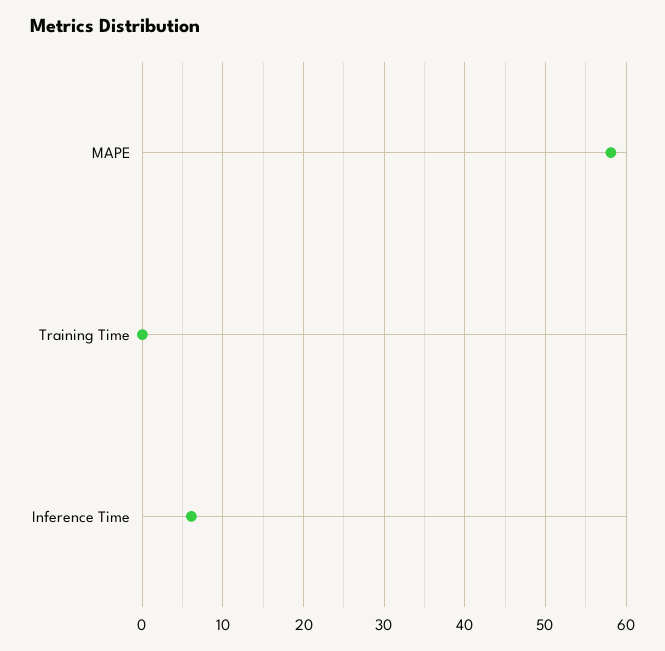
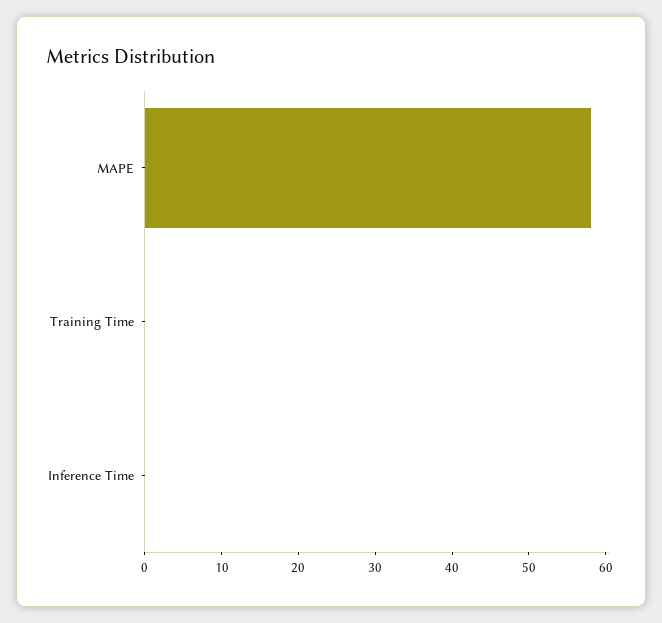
Inference Time: 6 -> 0

